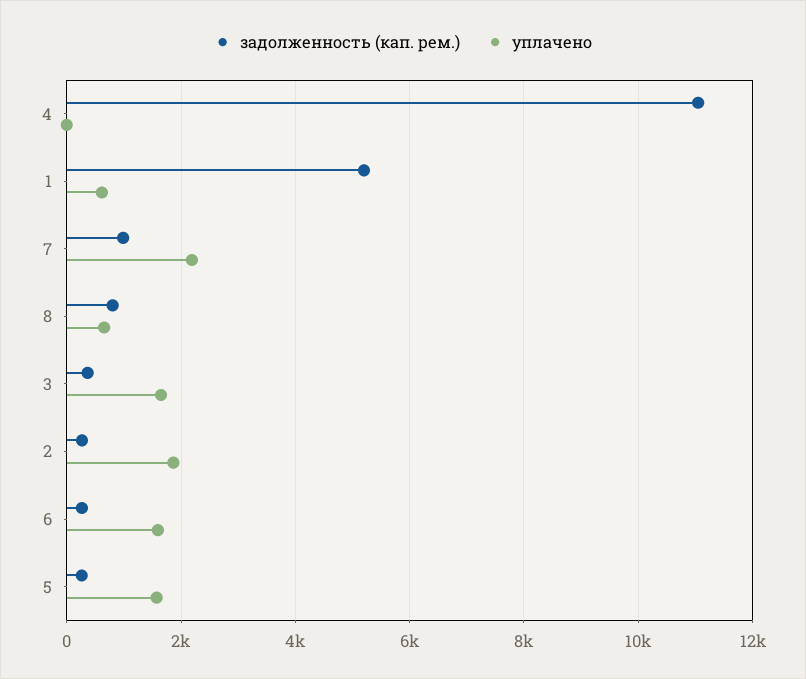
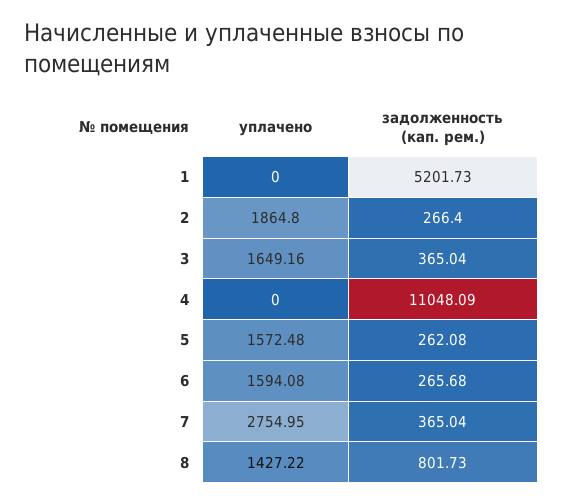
уплачено, 1: 600 -> 0
задолженность (кап. рем.), 7: 1000 -> 365.04
уплачено, 7: 2200 -> 2754.95
уплачено, 8: 600 -> 1427.22

